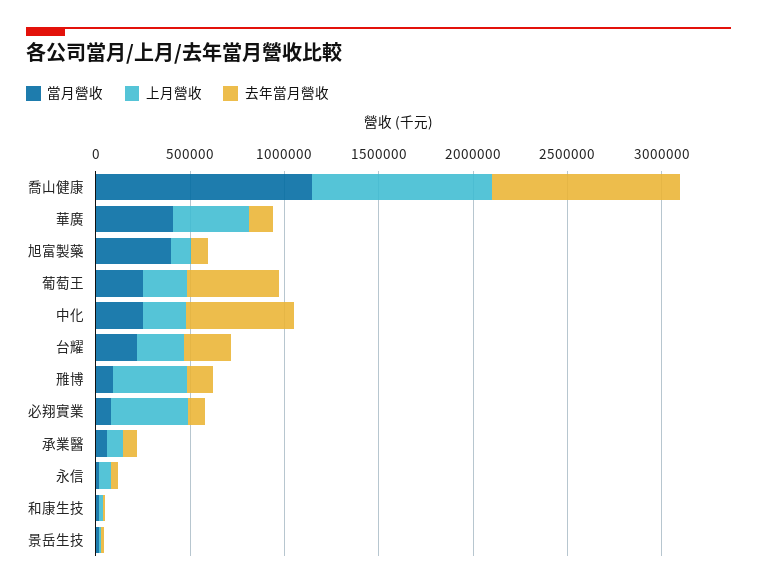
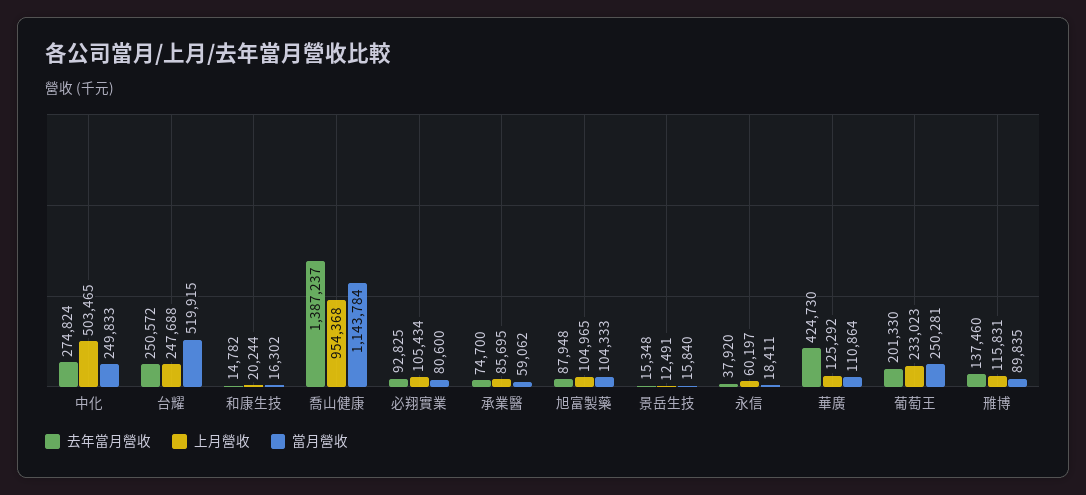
去年當月營收, 喬山健康: 1000000 -> 1387237
當月營收, 華廣: 400000 -> 110864
上月營收, 華廣: 400000 -> 125292
去年當月營收, 華廣: 100000 -> 424730
當月營收, 旭富製藥: 400000 -> 104333
去年當月營收, 葡萄王: 500000 -> 201330
上月營收, 中化: 200000 -> 503465
去年當月營收, 中化: 600000 -> 274824
當月營收, 台耀: 200000 -> 519915
上月營收, 雃博: 400000 -> 115831
上月營收, 必翔實業: 400000 -> 105434

